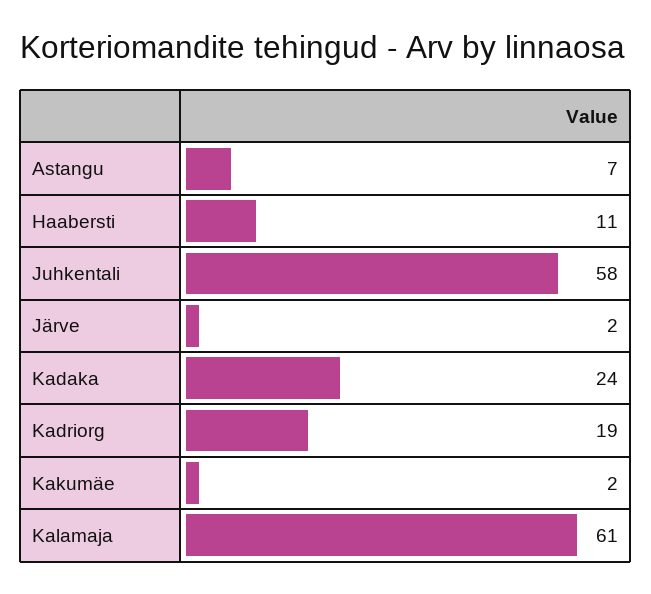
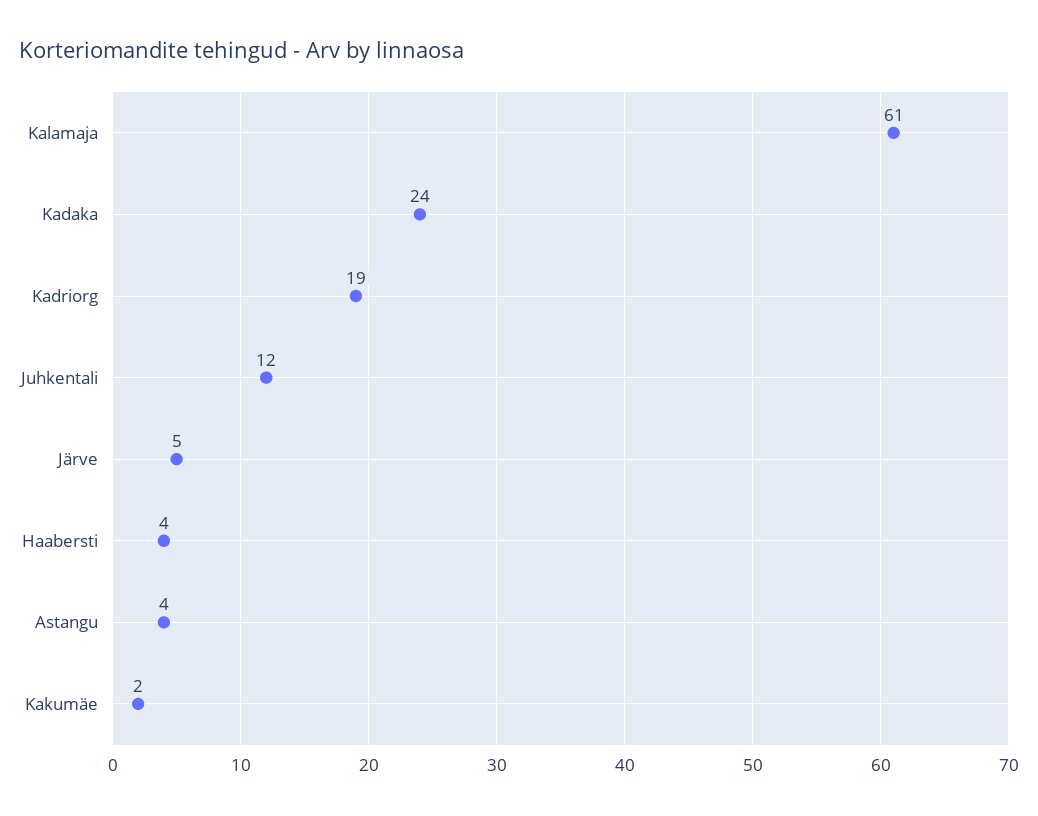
Astangu: 7 -> 4
Haabersti: 11 -> 4
Juhkentali: 58 -> 12
Järve: 2 -> 5

